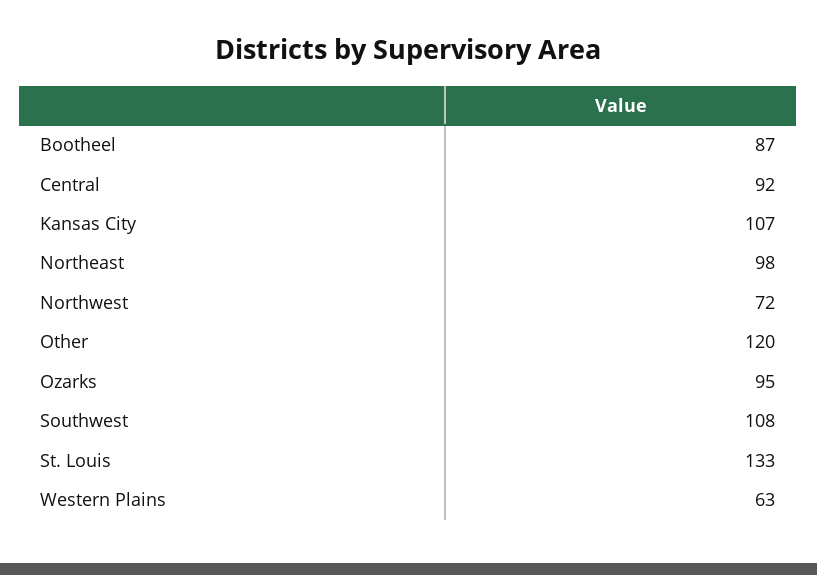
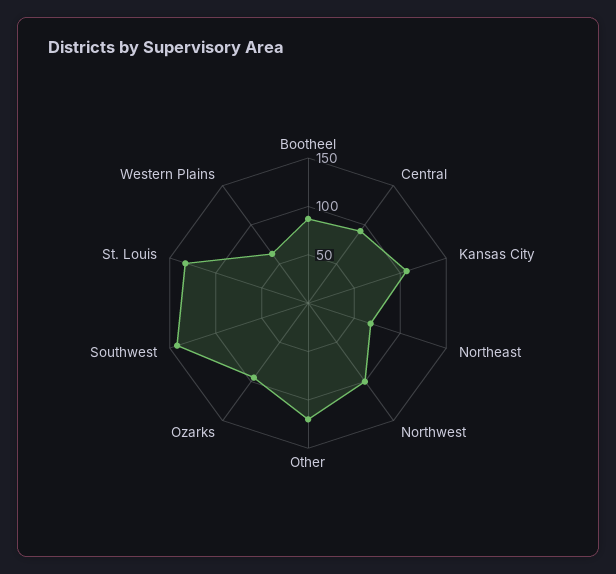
Northeast: 98 -> 70
Northwest: 72 -> 100
Southwest: 108 -> 140

